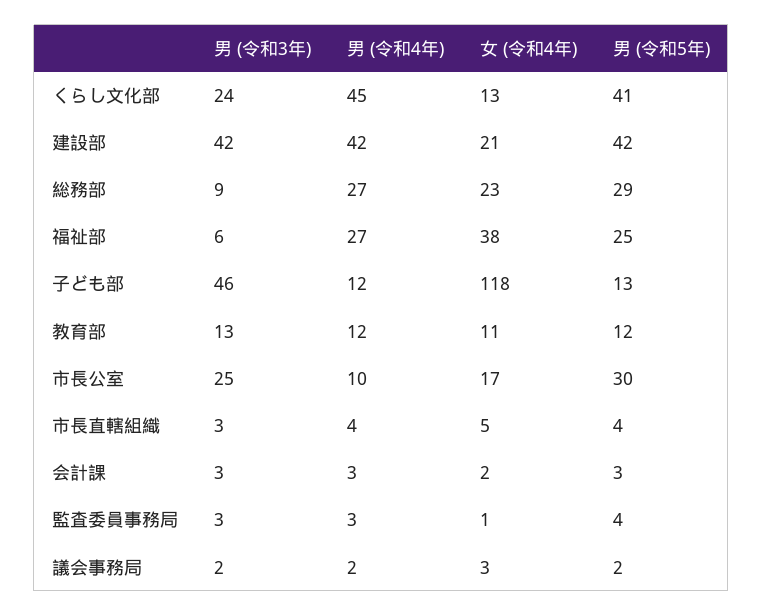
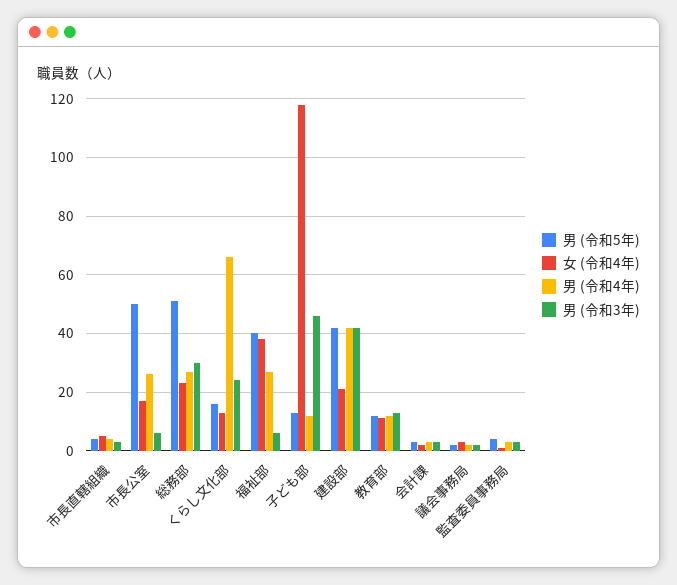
男 (令和4年), くらし文化部: 45 -> 65
男 (令和5年), くらし文化部: 41 -> 15
男 (令和3年), 総務部: 9 -> 30
男 (令和5年), 総務部: 29 -> 50
男 (令和5年), 福祉部: 25 -> 40
男 (令和3年), 市長公室: 25 -> 5
男 (令和4年), 市長公室: 10 -> 25
男 (令和5年), 市長公室: 30 -> 50

